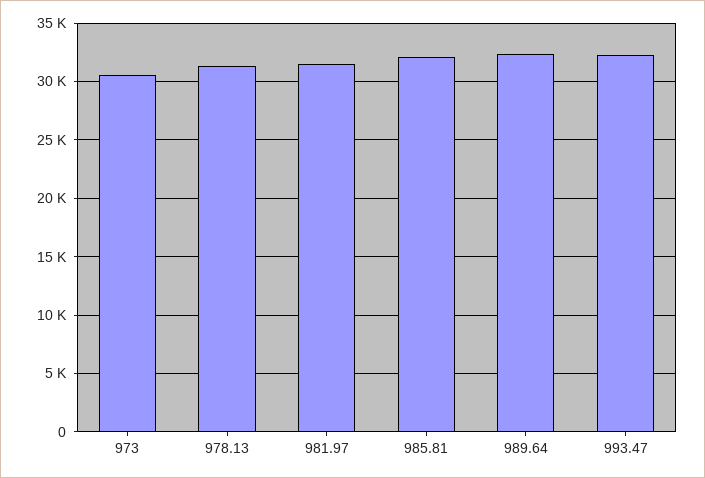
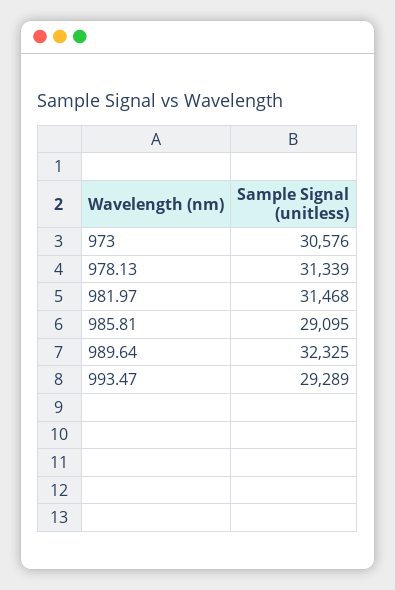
985.81: 32000 -> 29095
993.47: 32000 -> 29289

